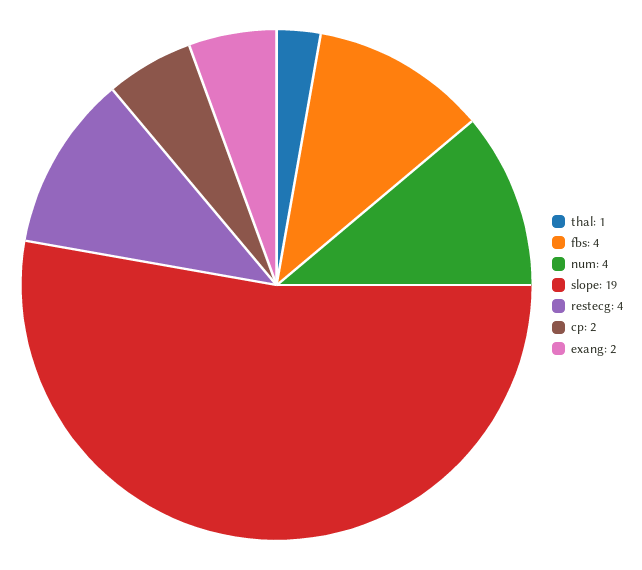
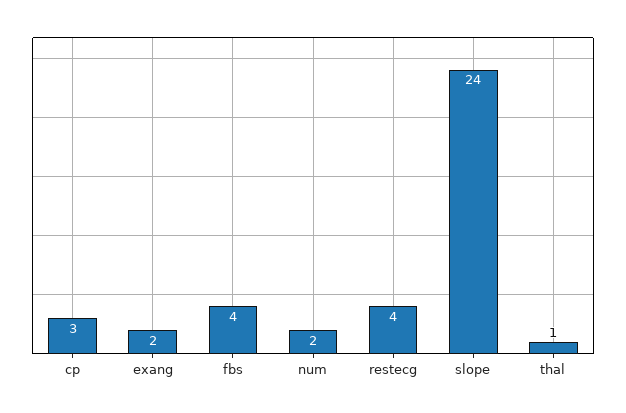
num: 4 -> 2
slope: 19 -> 24
cp: 2 -> 3

